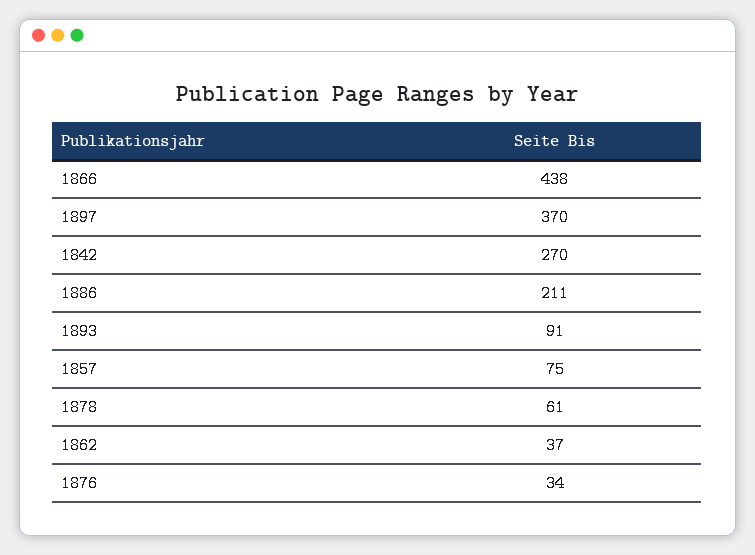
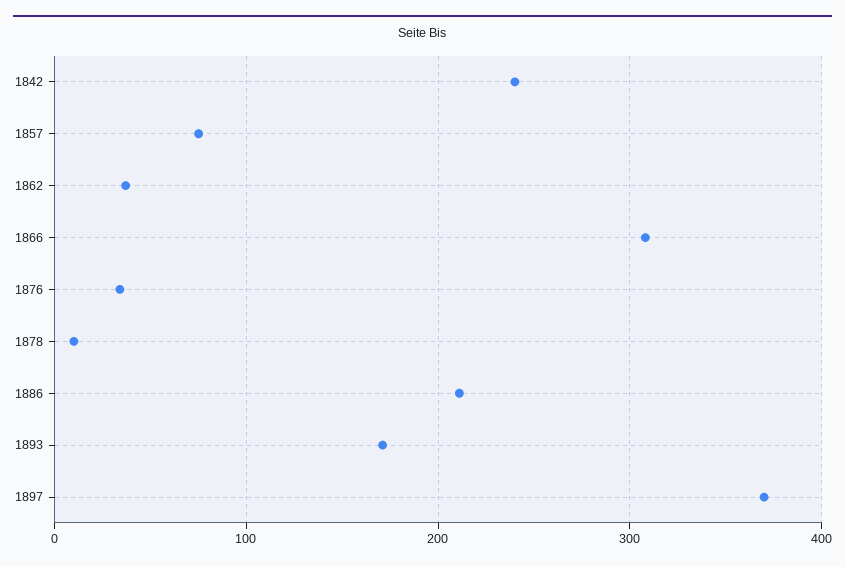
1866: 438 -> 310
1842: 270 -> 240
1893: 91 -> 170
1878: 61 -> 10

